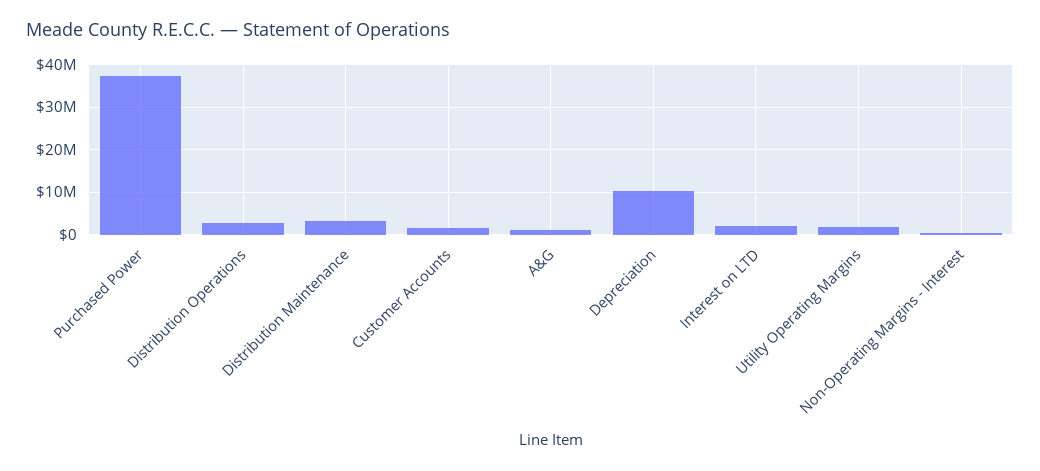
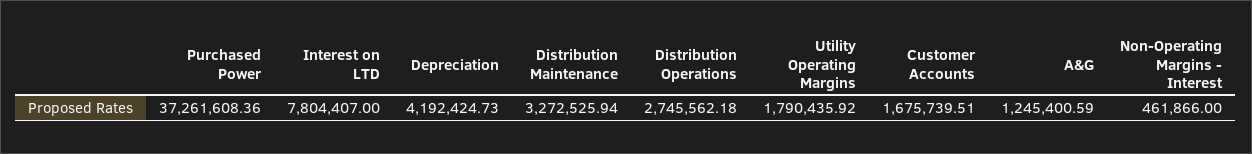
Depreciation: 10000000 -> 4192424.73
Interest on LTD: 2000000 -> 7804407

